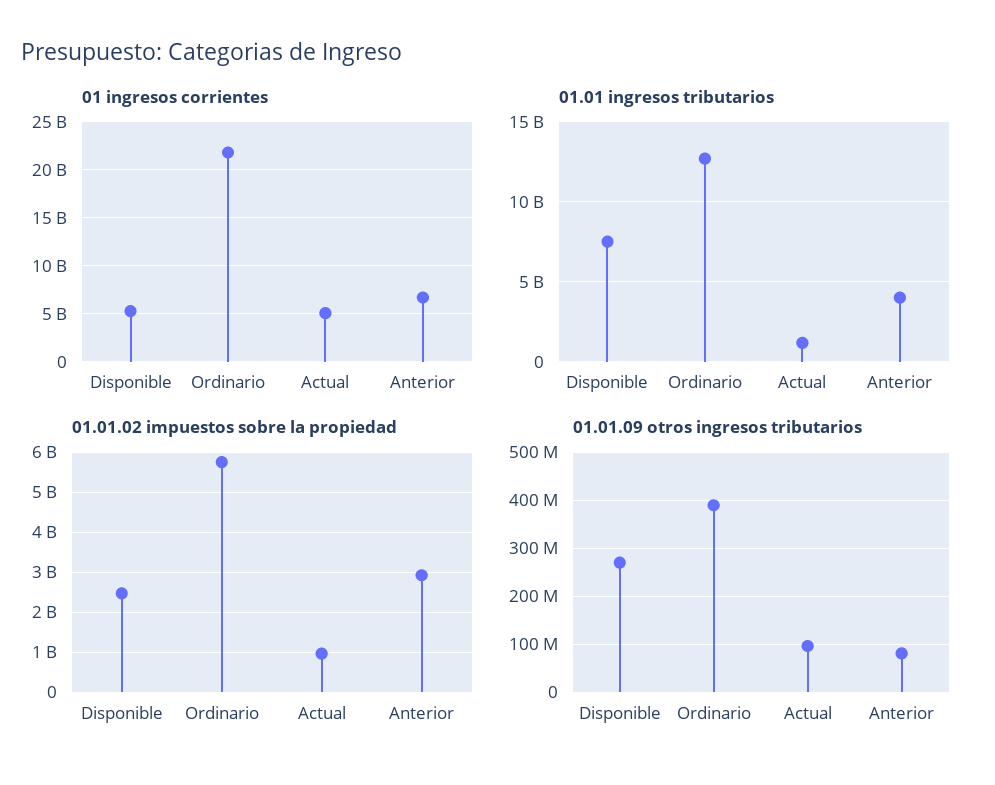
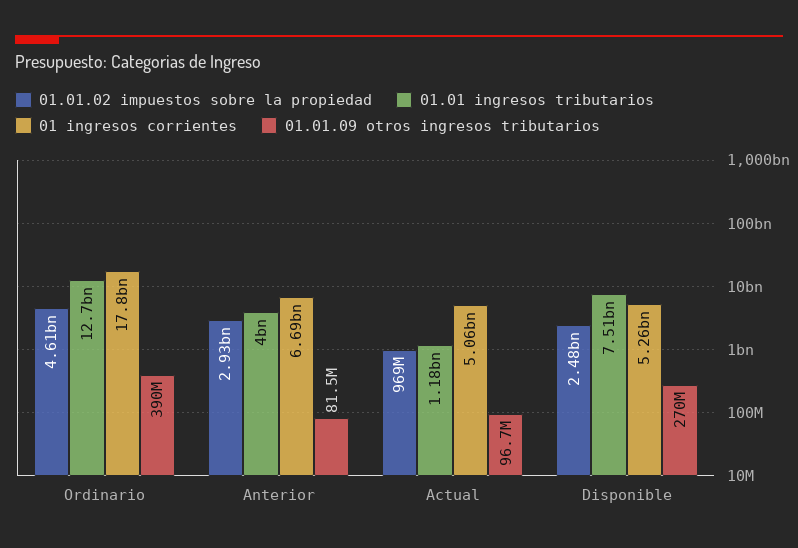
01 ingresos corrientes, Ordinario: 22000000000 -> 17800000000
01.01.02 impuestos sobre la propiedad, Ordinario: 5800000000 -> 4610000000

